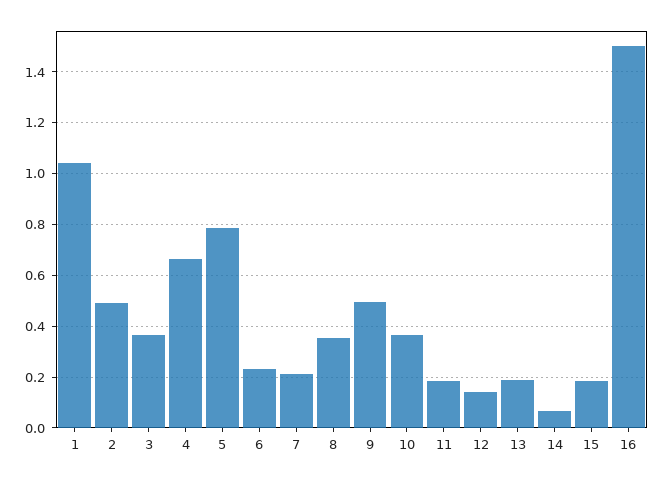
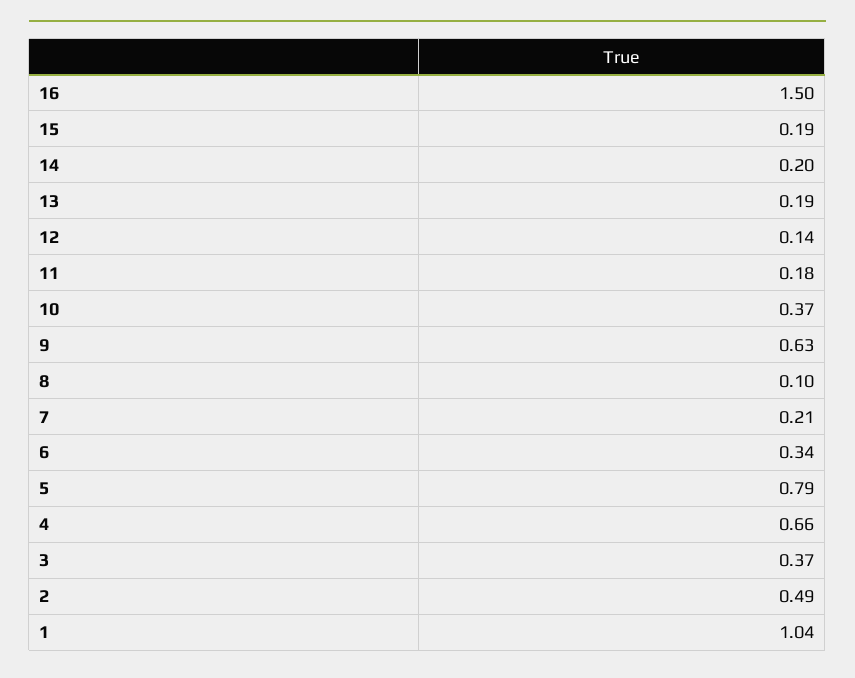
6: 0.225 -> 0.34
8: 0.35 -> 0.1
9: 0.5 -> 0.63
14: 0.075 -> 0.2

